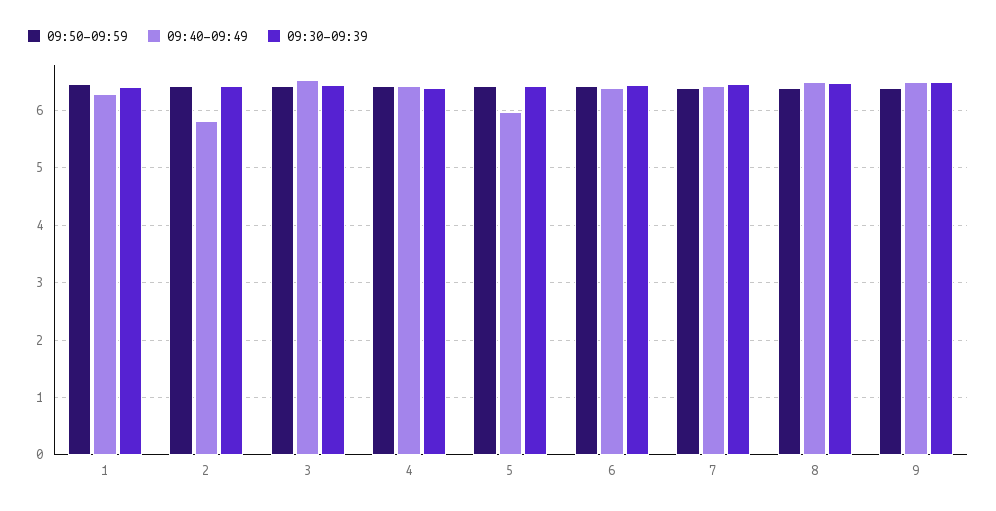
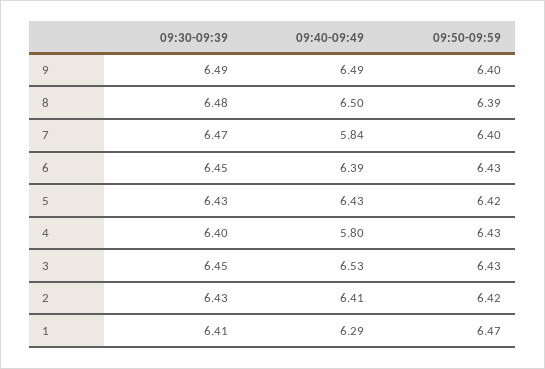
09:40-09:49, 2: 5.8 -> 6.41
09:40-09:49, 4: 6.4 -> 5.8
09:40-09:49, 5: 6 -> 6.43
09:40-09:49, 7: 6.4 -> 5.84

